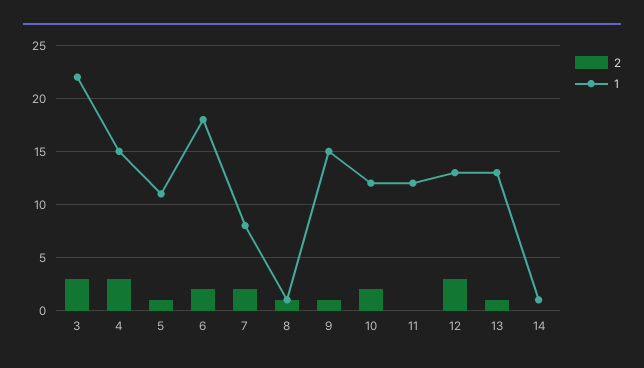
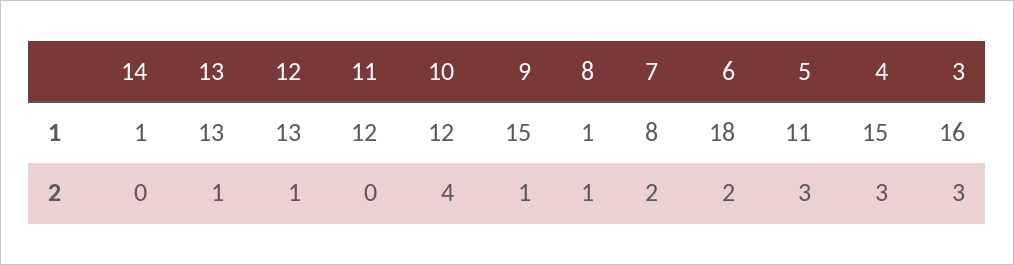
1, 3: 22 -> 16
2, 5: 1 -> 3
2, 10: 2 -> 4
2, 12: 3 -> 1

